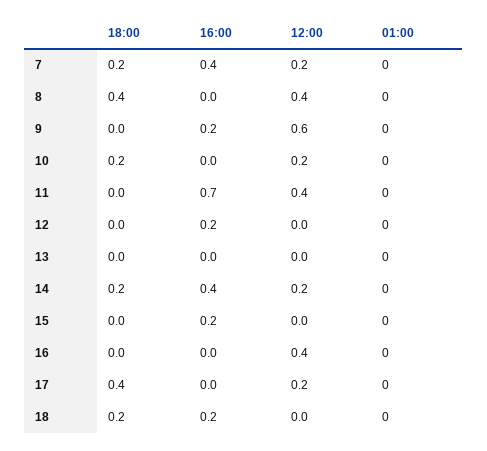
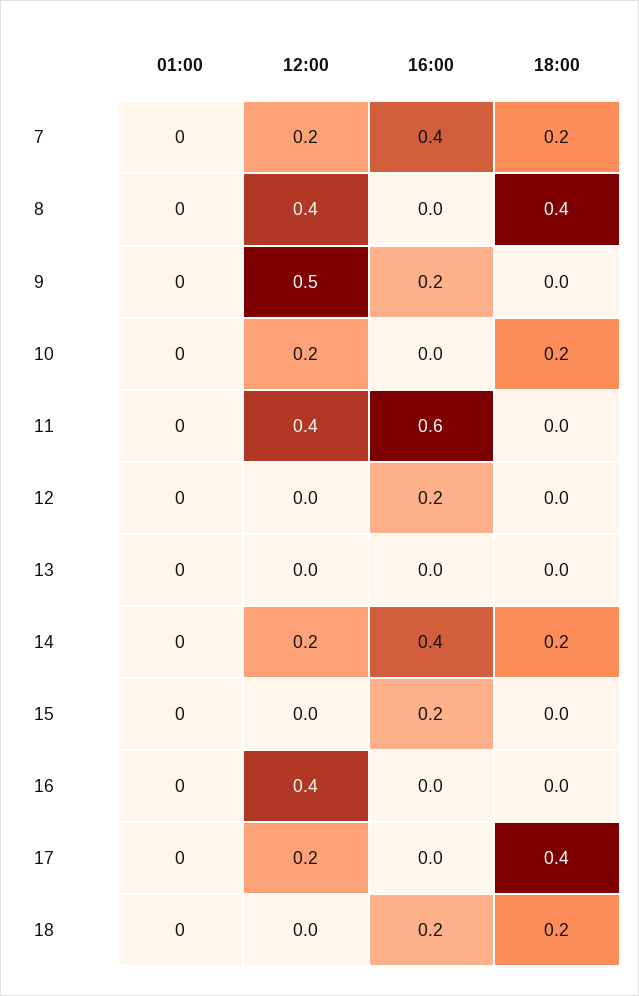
12:00, 9: 0.6 -> 0.5
16:00, 11: 0.7 -> 0.6

